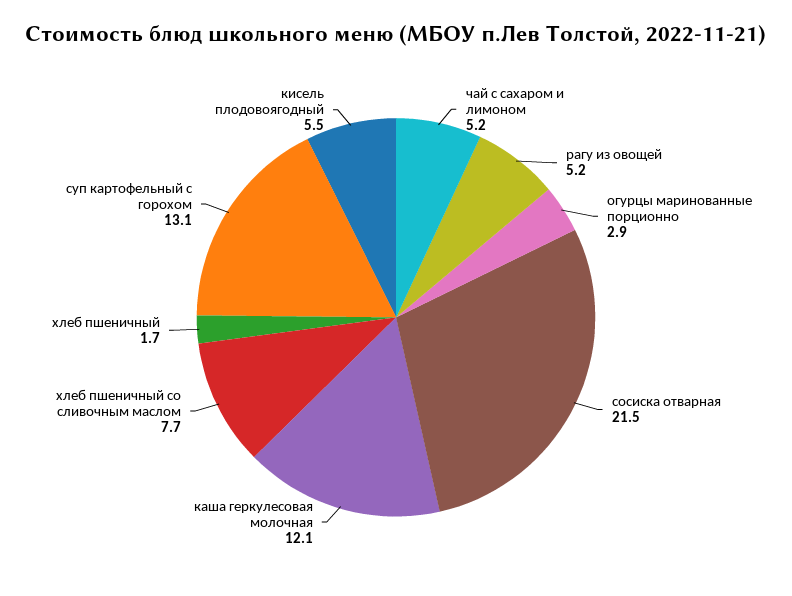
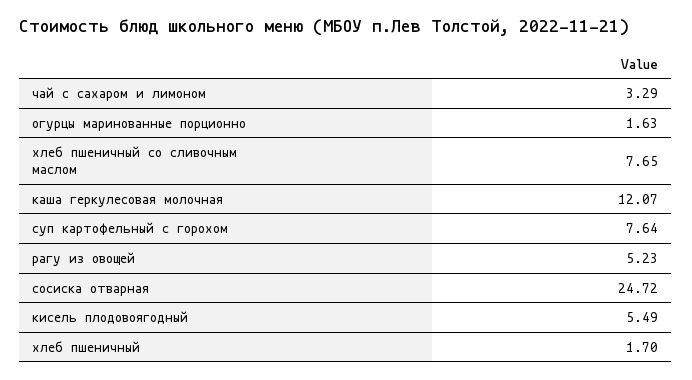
чай с сахаром и лимоном: 5.2 -> 3.29
огурцы маринованные порционно: 2.9 -> 1.63
сосиска отварная: 21.5 -> 24.72
суп картофельный с горохом: 13.1 -> 7.64

